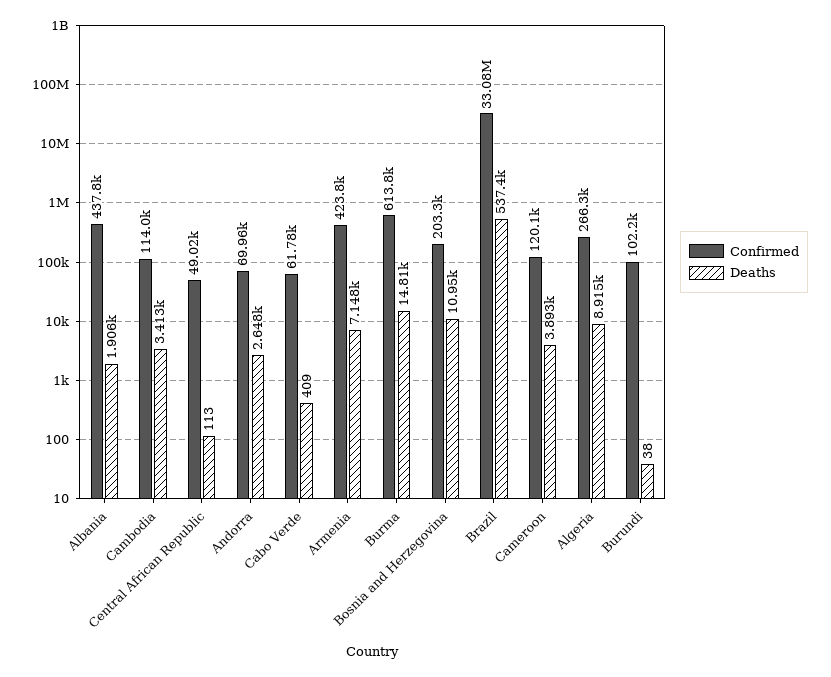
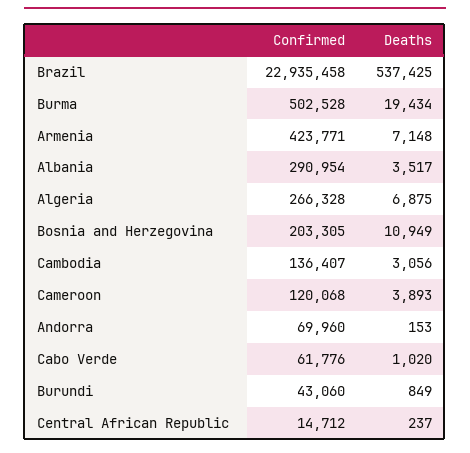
Confirmed, Albania: 437800 -> 290954
Deaths, Albania: 1906 -> 3517
Confirmed, Cambodia: 114000 -> 136407
Deaths, Cambodia: 3413 -> 3056
Confirmed, Central African Republic: 49020 -> 14712
Deaths, Central African Republic: 113 -> 237
Deaths, Andorra: 2648 -> 153
Deaths, Cabo Verde: 409 -> 1020
Confirmed, Burma: 613800 -> 502528
Deaths, Burma: 14810 -> 19434
Confirmed, Brazil: 33080000 -> 22935458
Deaths, Algeria: 8915 -> 6875
Confirmed, Burundi: 102200 -> 43060
Deaths, Burundi: 38 -> 849

